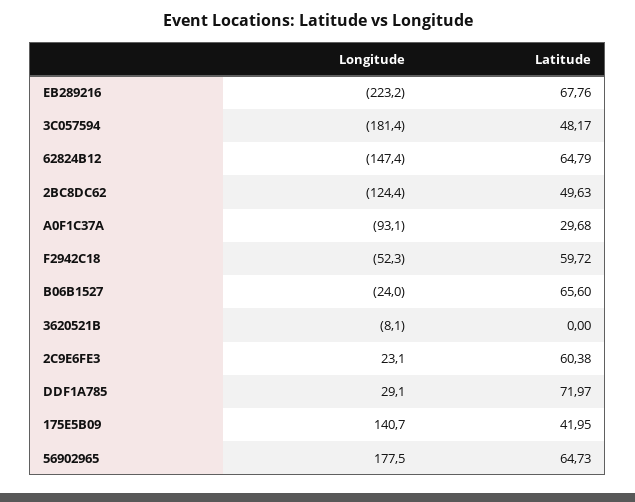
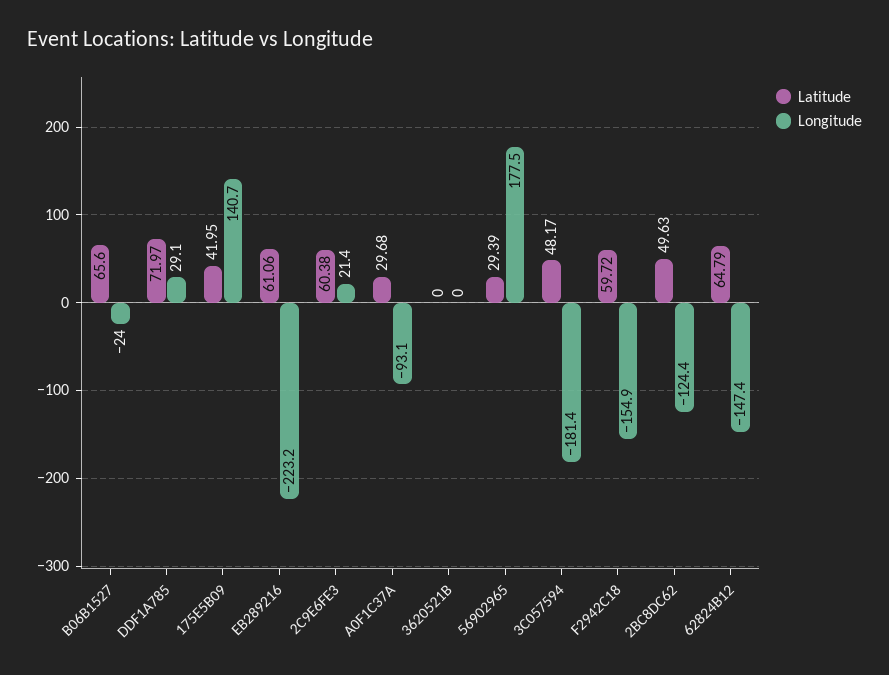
Latitude, EB289216: 67.76 -> 61.06
Longitude, F2942C18: -52.3 -> -154.9
Longitude, 3620521B: -8.1 -> 0
Longitude, 2C9E6FE3: 23.1 -> 21.4
Latitude, 56902965: 64.73 -> 29.39

